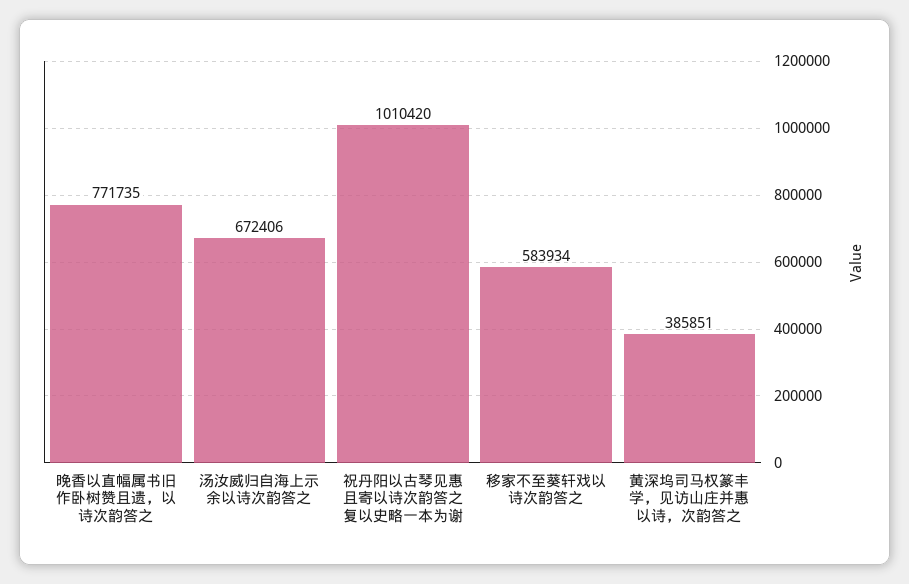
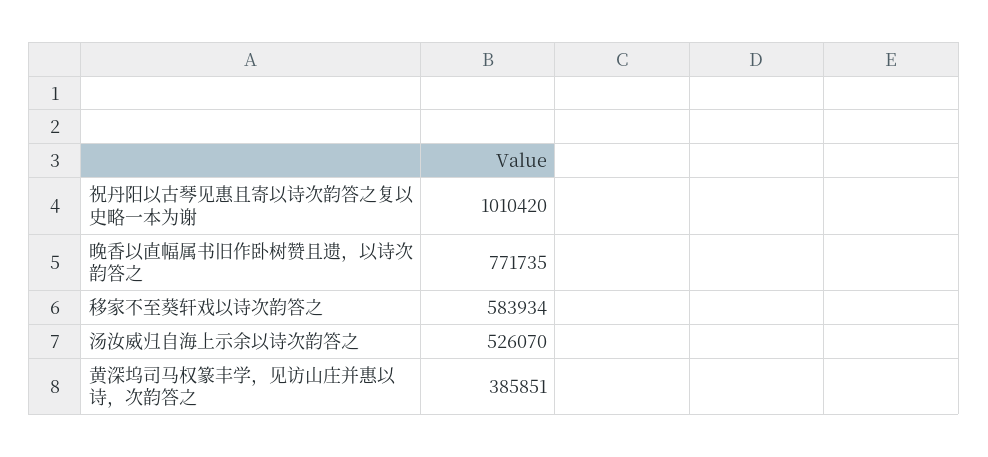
汤汝威归自海上示余以诗次韵答之: 672406 -> 526070

